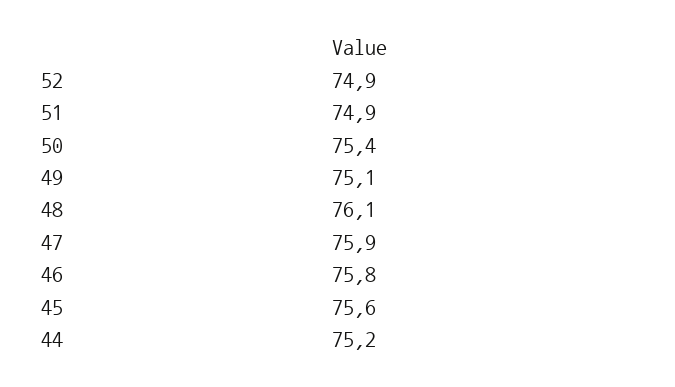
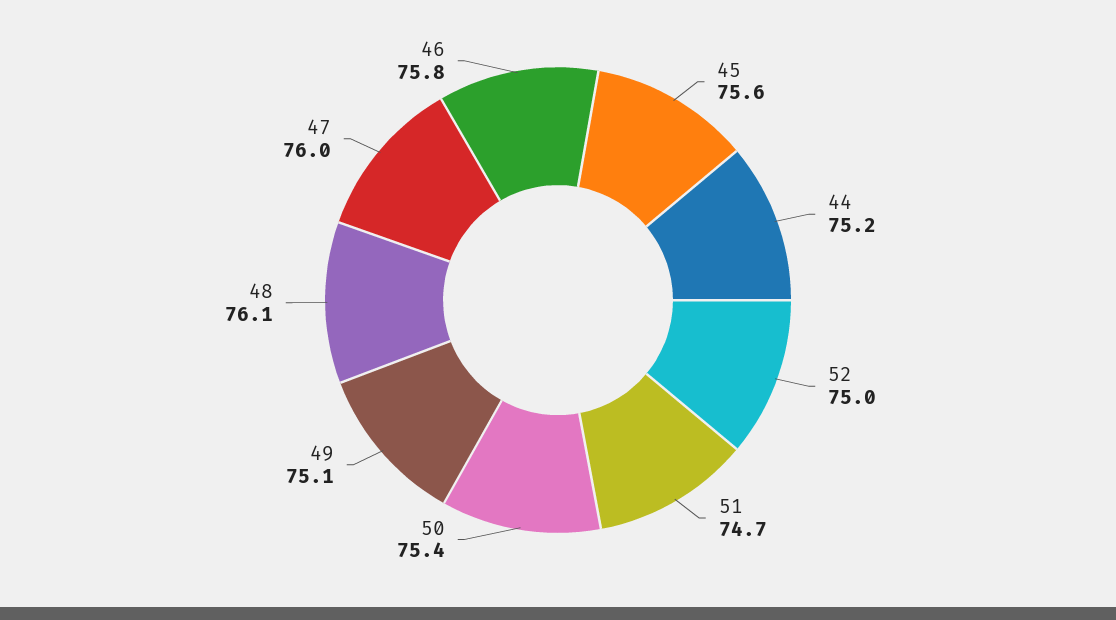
52: 74.9 -> 75
51: 74.9 -> 74.7
47: 75.9 -> 76

